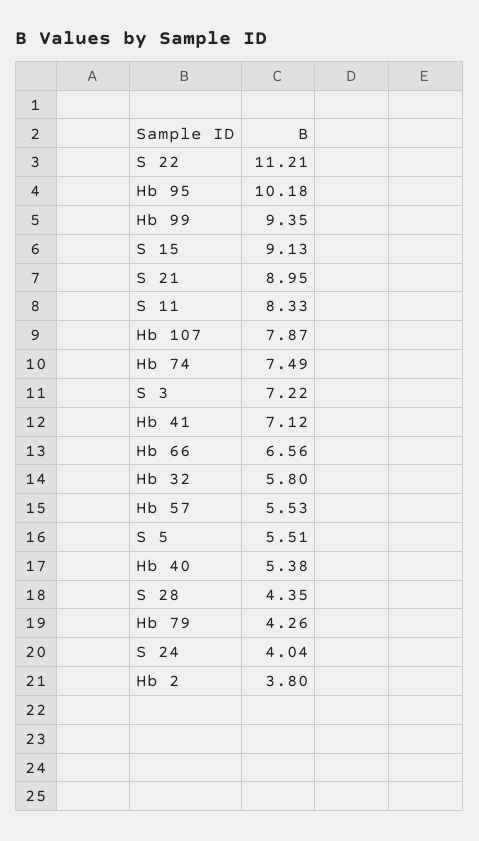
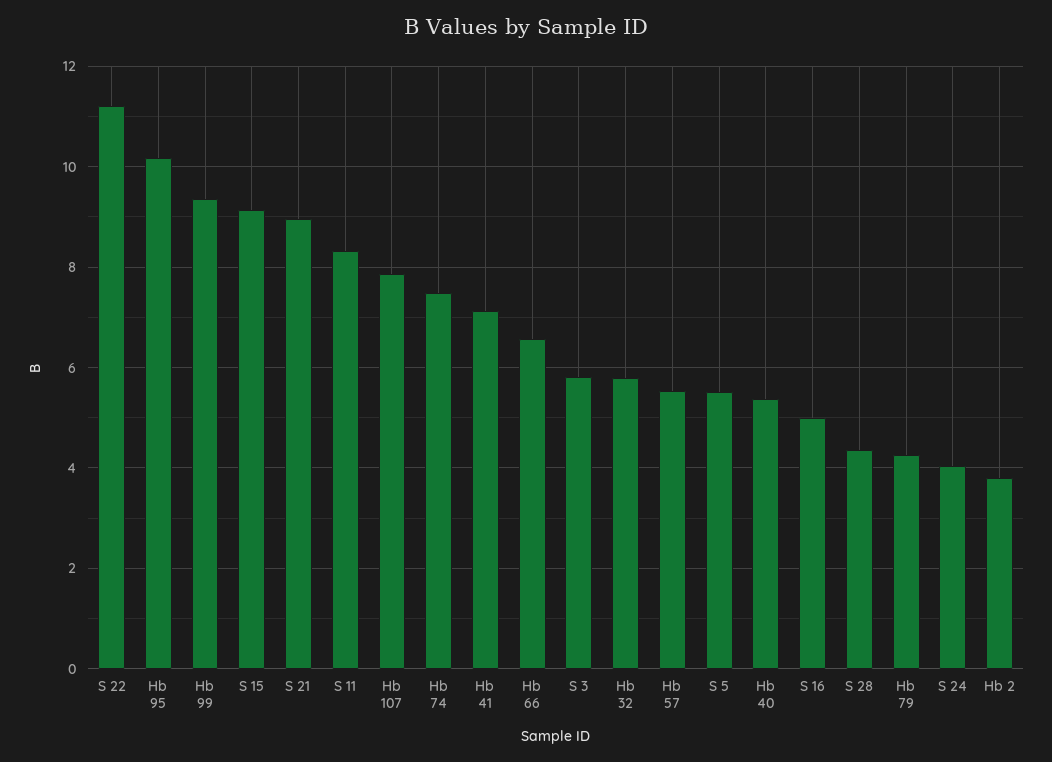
S 3: 7.22 -> 5.8
S 16: none -> 5

